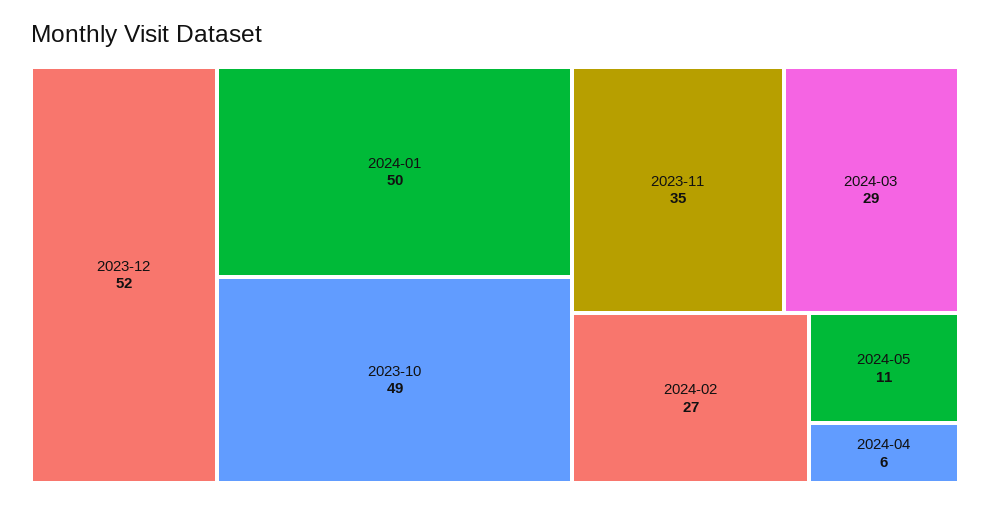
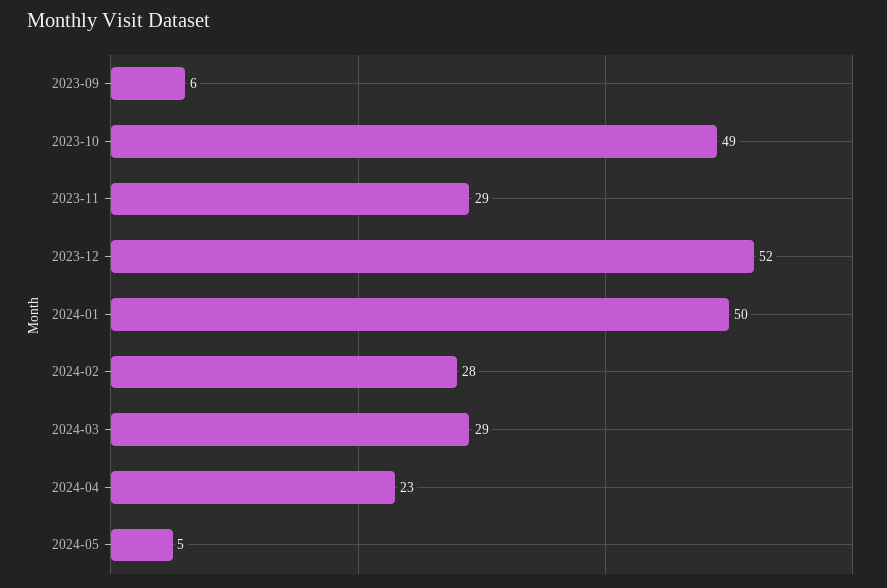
2023-11: 35 -> 29
2024-02: 27 -> 28
2024-05: 11 -> 5
2024-04: 6 -> 23
2023-09: none -> 6

